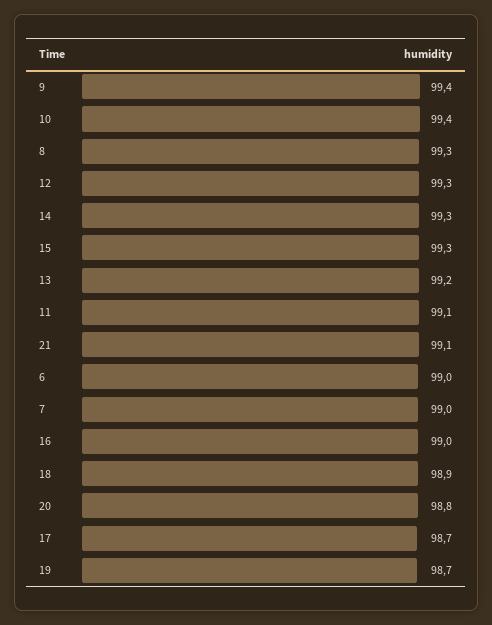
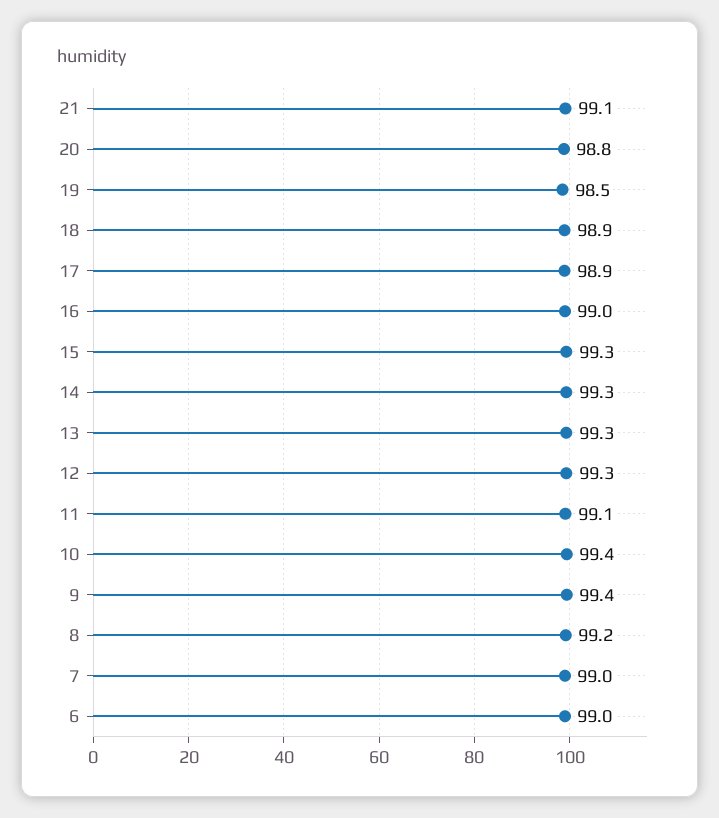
8: 99.3 -> 99.2
13: 99.2 -> 99.3
17: 98.7 -> 98.9
19: 98.7 -> 98.5

